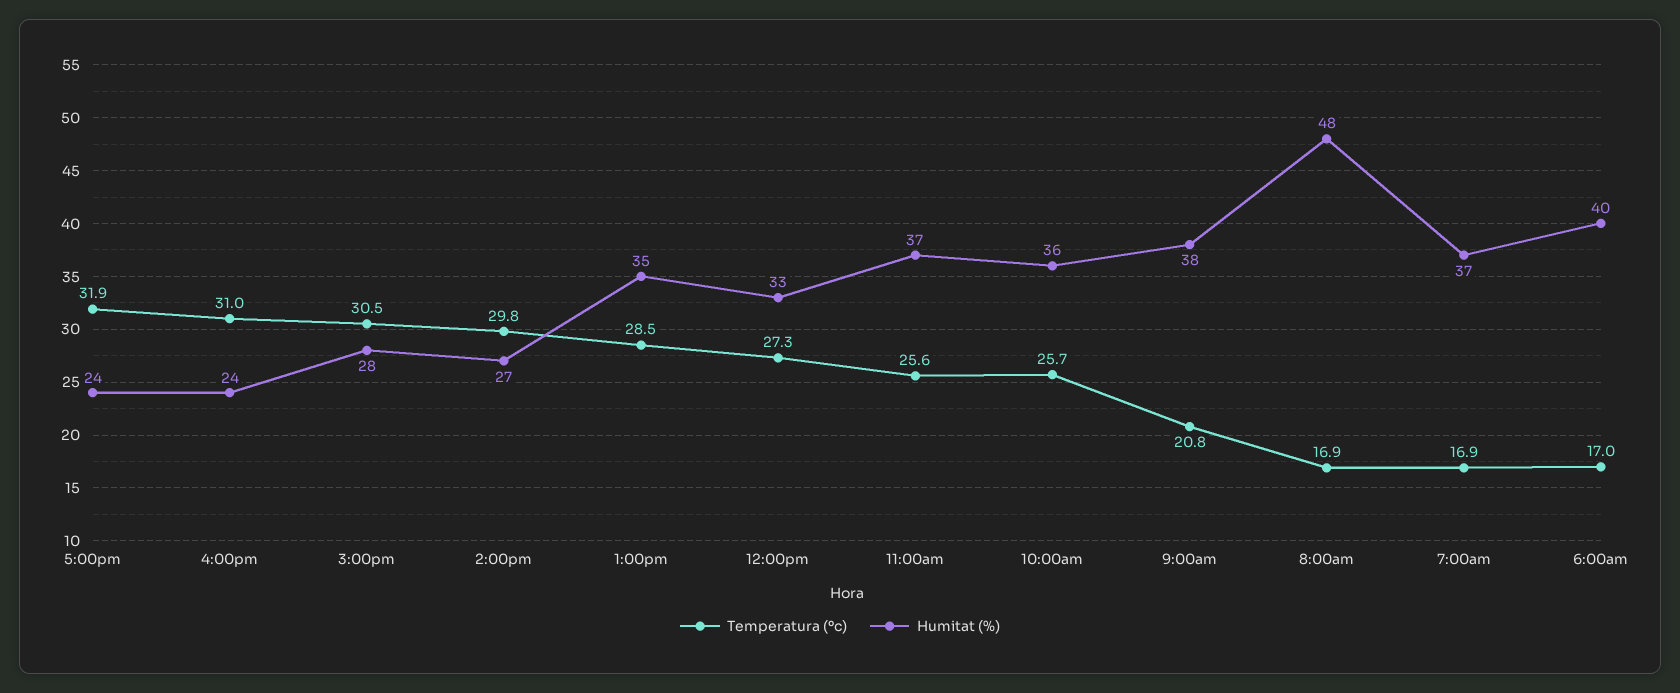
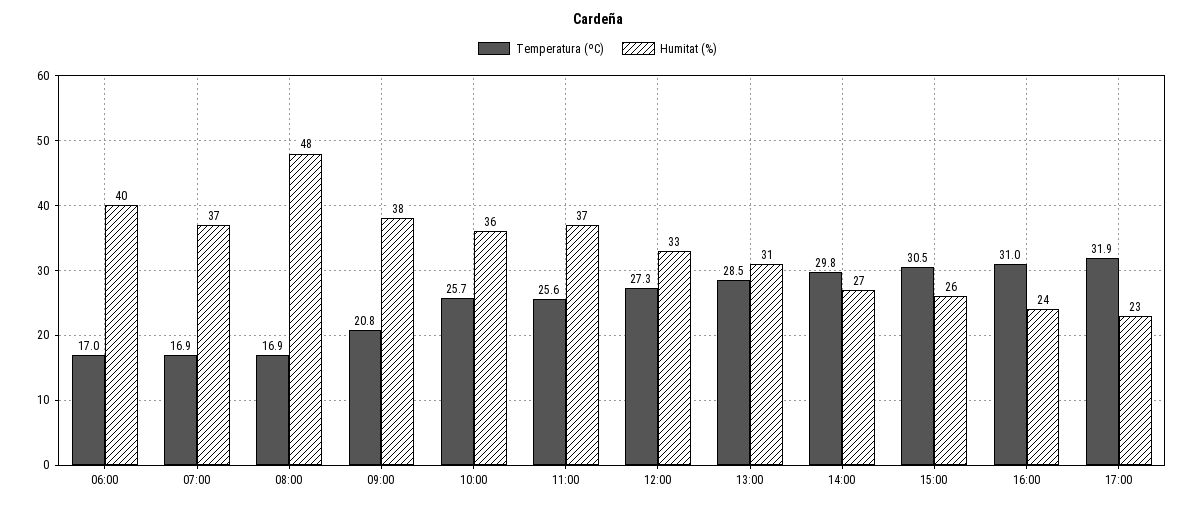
Humitat (%), 5:00pm: 24 -> 23
Humitat (%), 3:00pm: 28 -> 26
Humitat (%), 1:00pm: 35 -> 31

